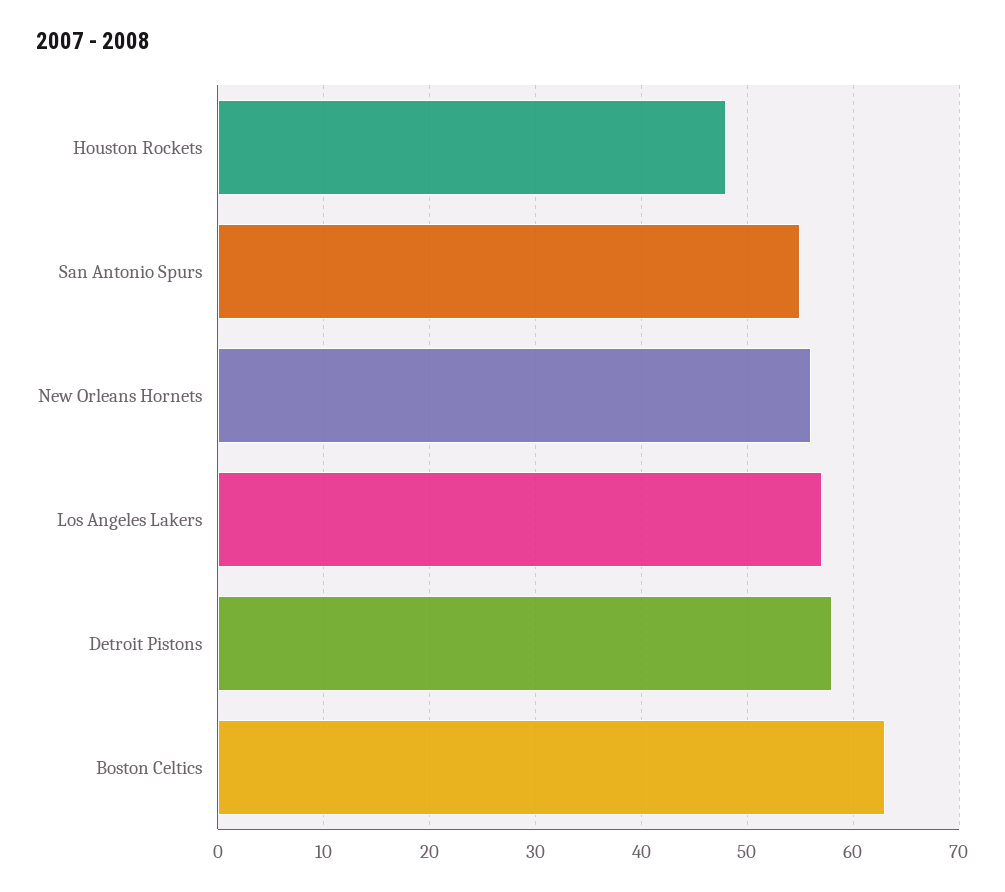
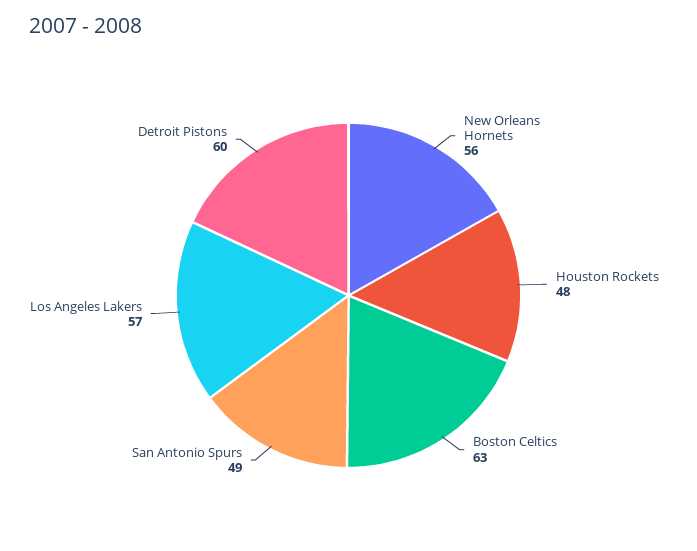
San Antonio Spurs: 55 -> 49
Detroit Pistons: 58 -> 60

